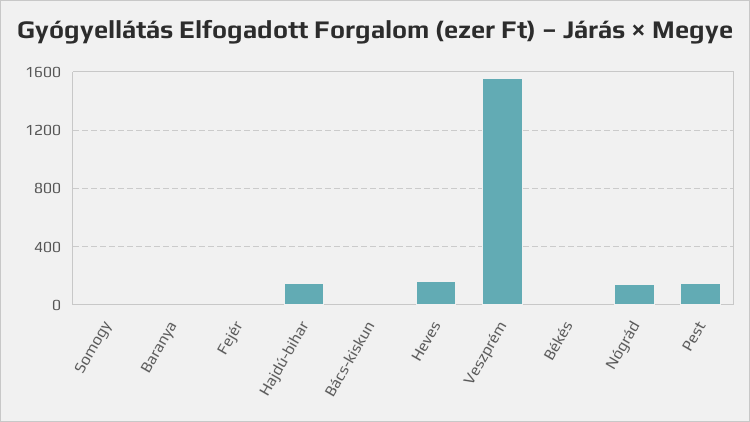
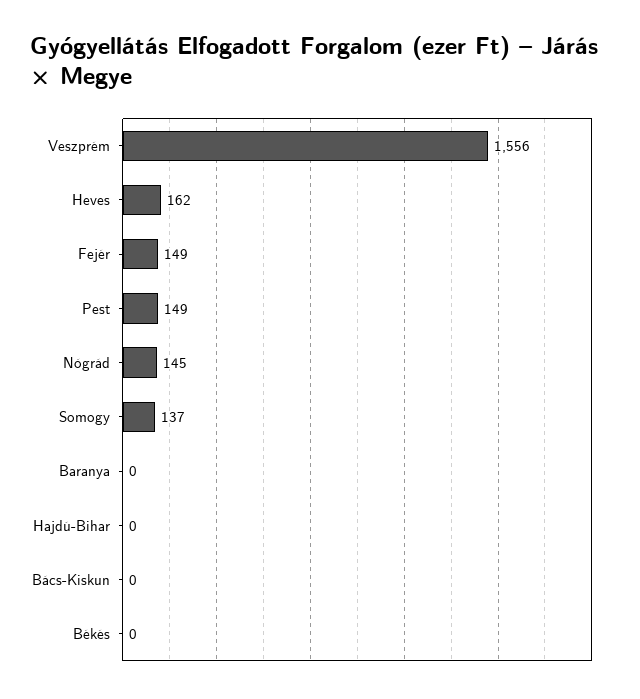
Somogy: 0 -> 137
Fejér: 0 -> 149
Hajdú-bihar: 150 -> 0

